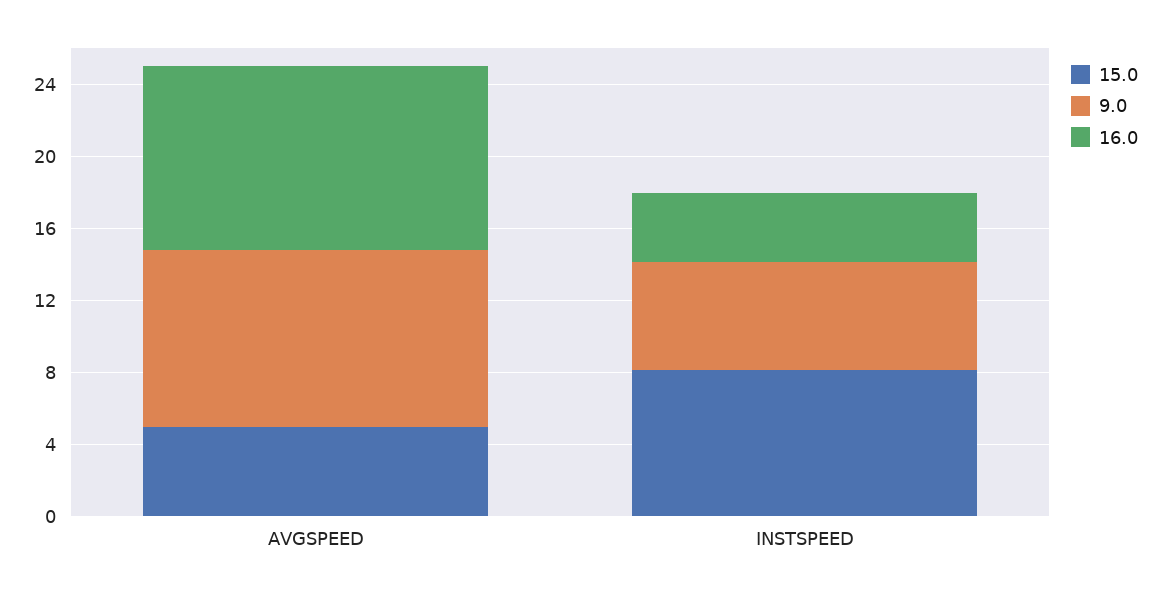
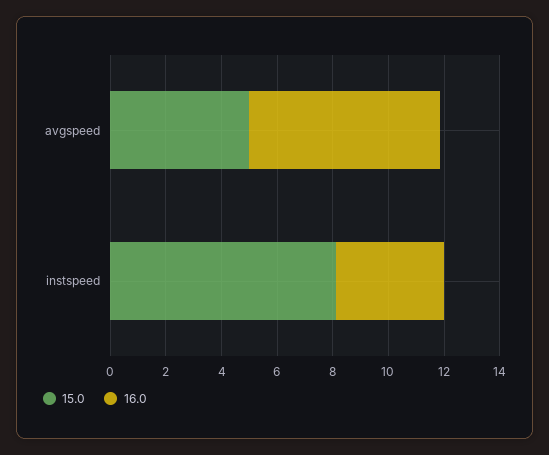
9.0, AVGSPEED: 10 -> none
16.0, AVGSPEED: 10 -> 7
9.0, INSTSPEED: 6 -> none

